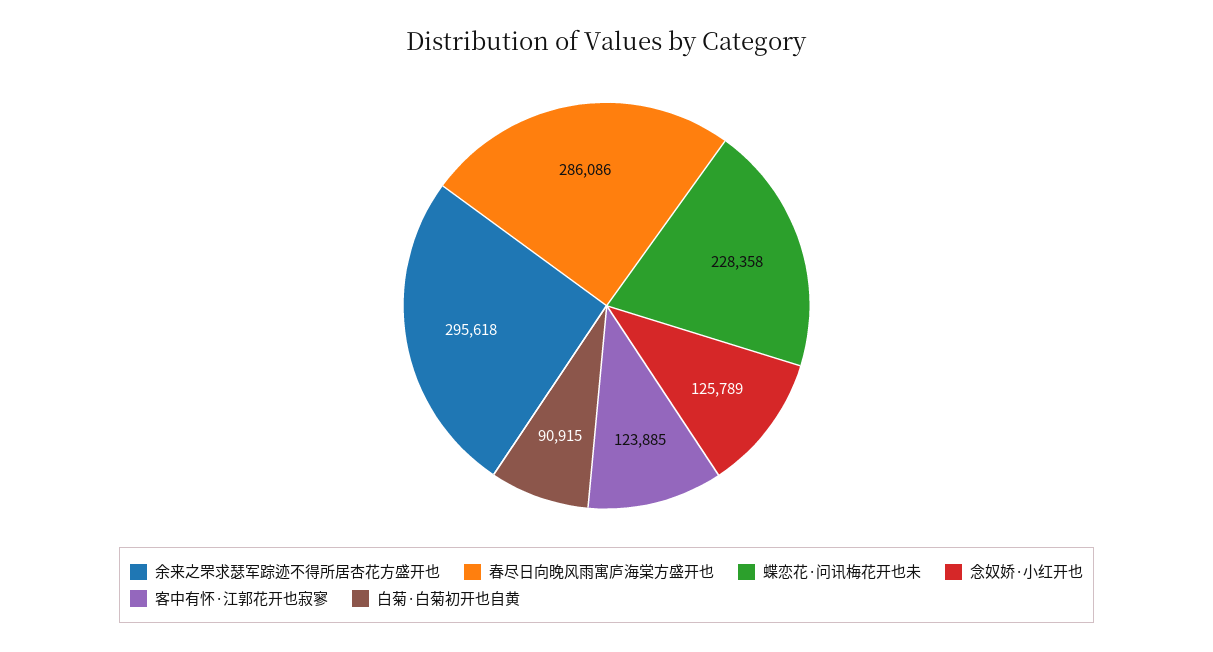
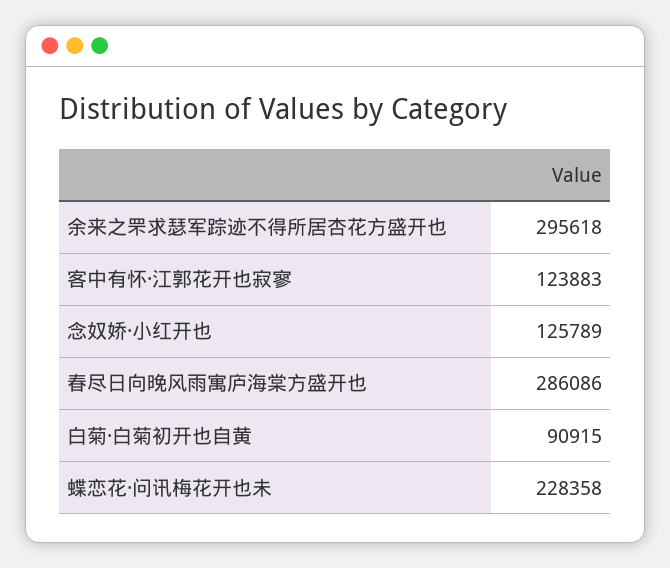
客中有怀·江郭花开也寂寥: 123885 -> 123883

